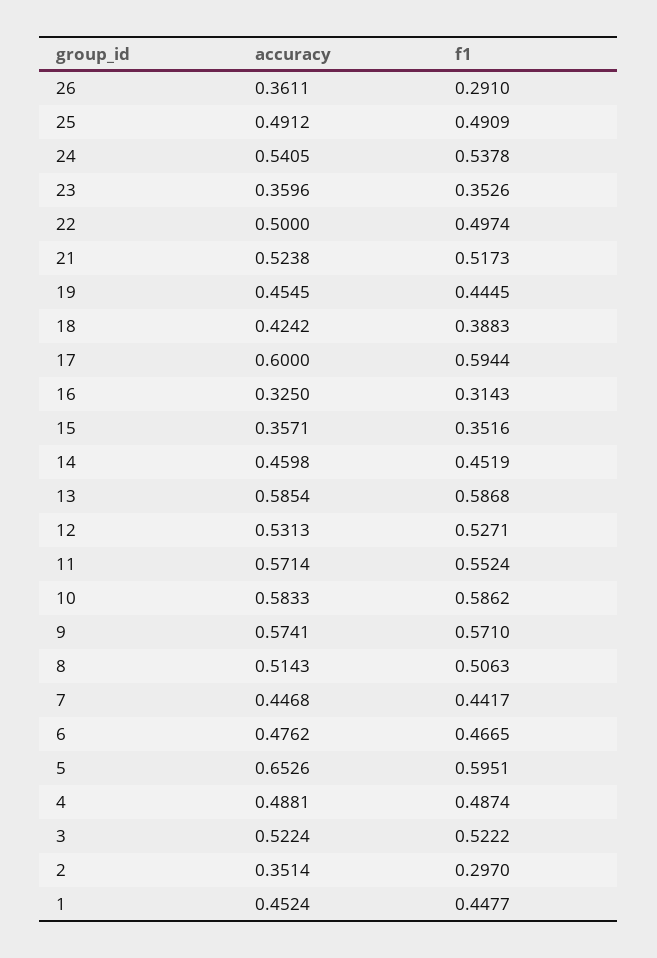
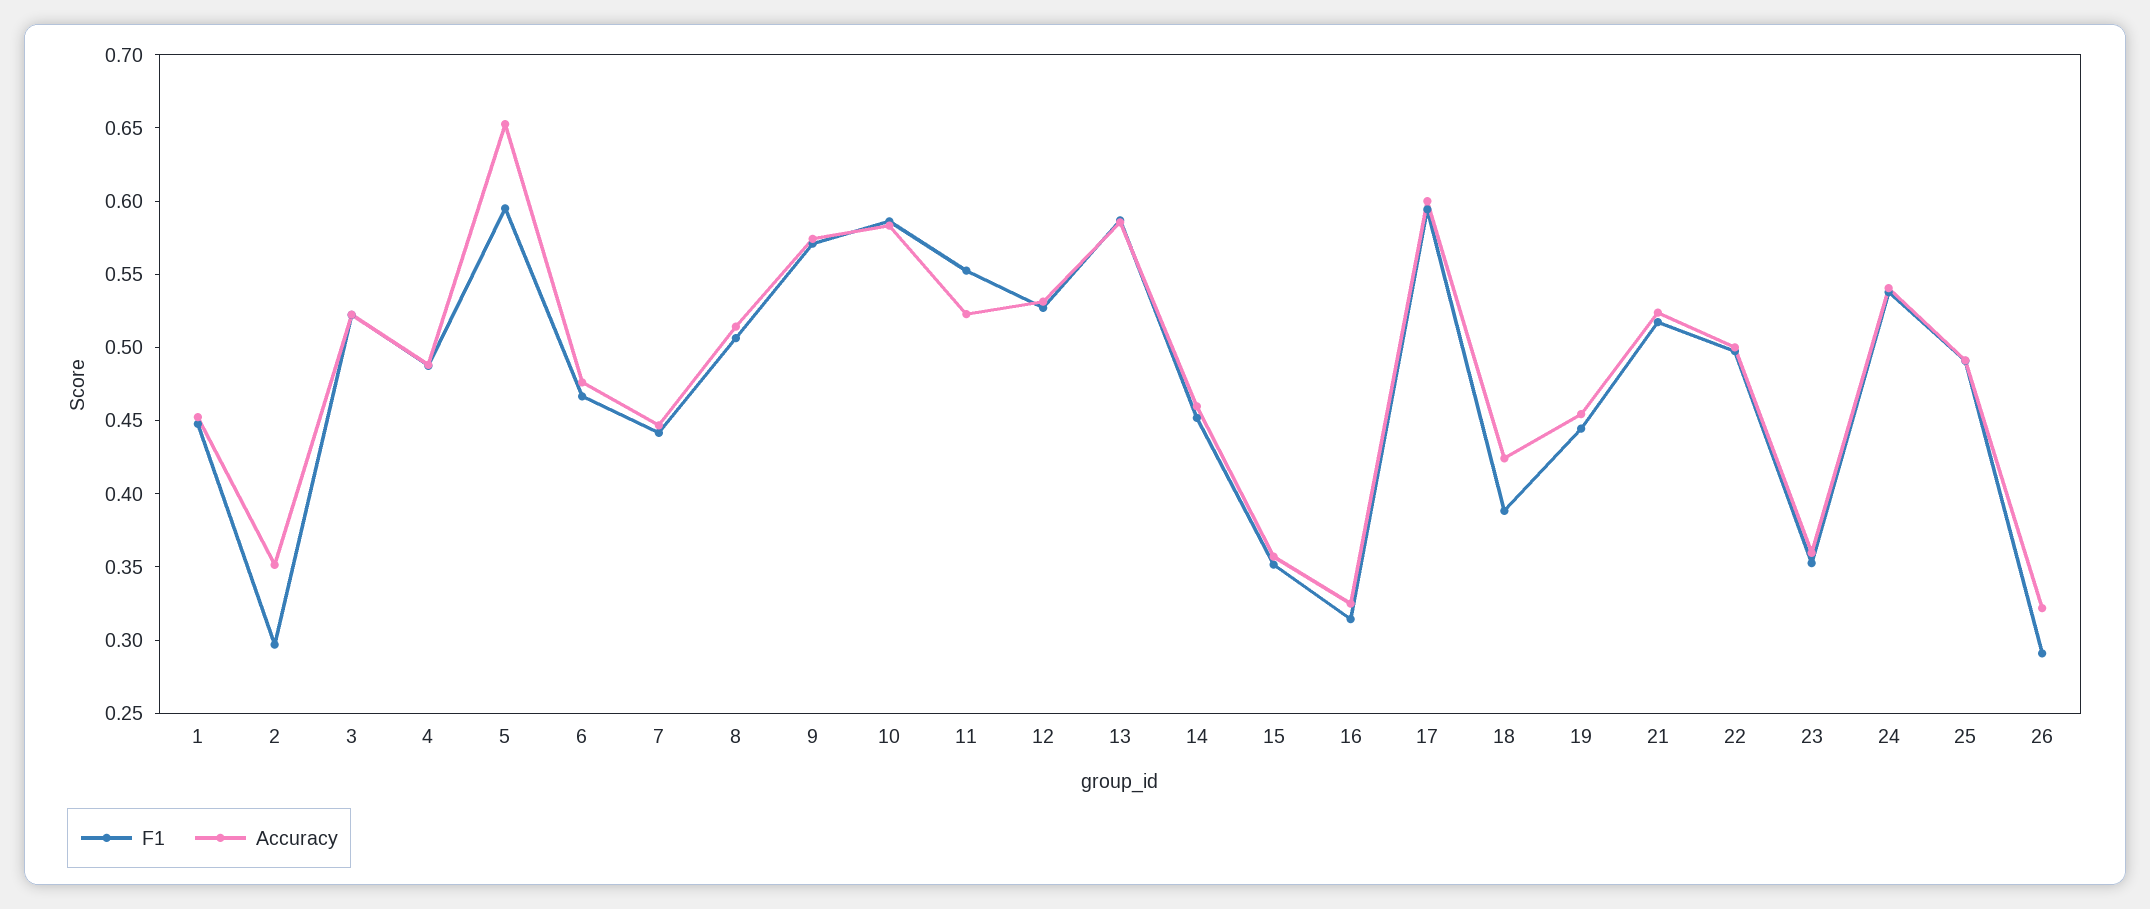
accuracy, 26: 0.3611 -> 0.32
accuracy, 11: 0.5714 -> 0.52

